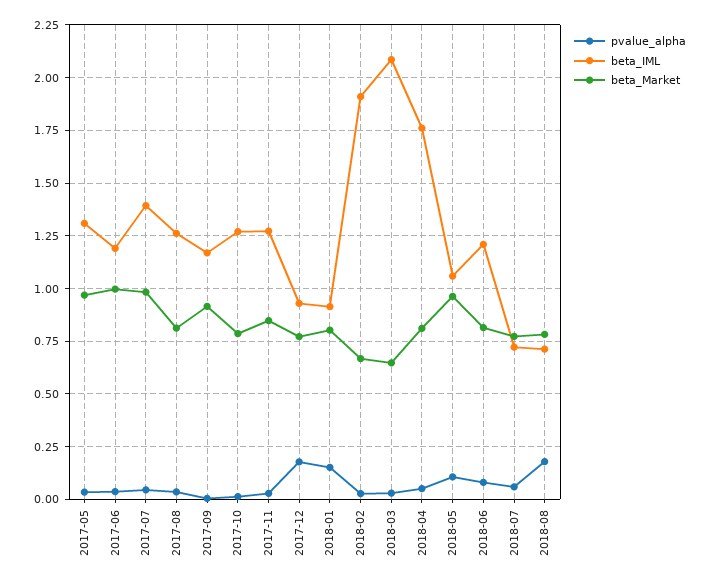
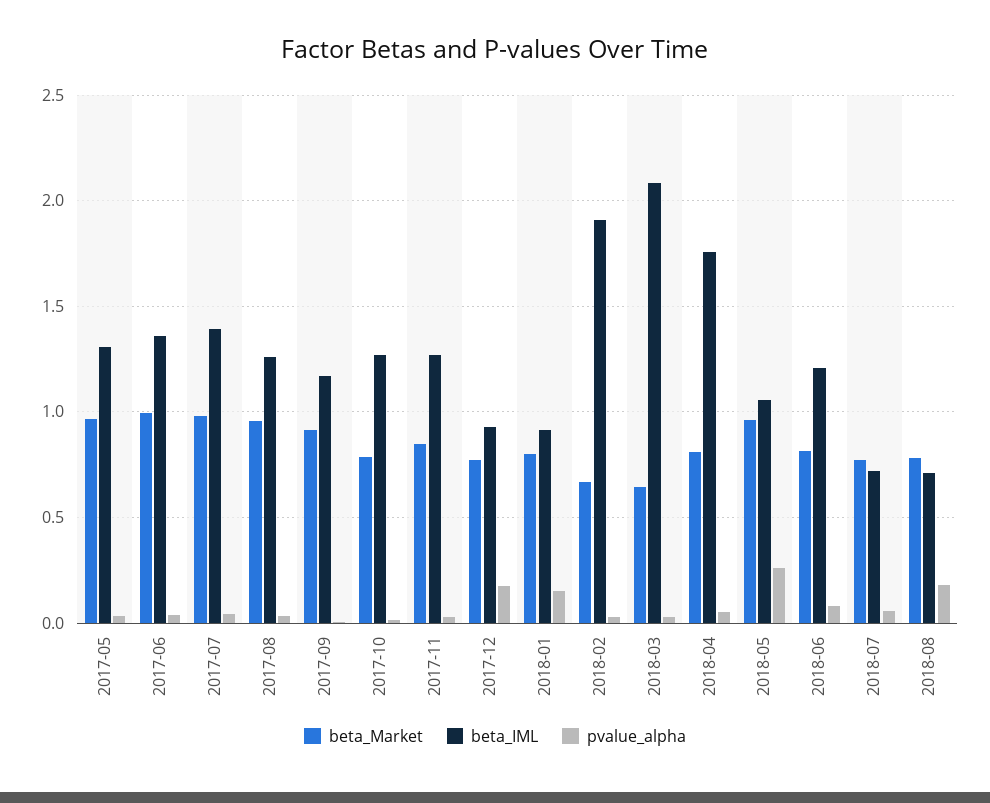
beta_IML, 2017-06: 1.2 -> 1.35
beta_Market, 2017-08: 0.8 -> 0.95
pvalue_alpha, 2018-05: 0.1 -> 0.25

